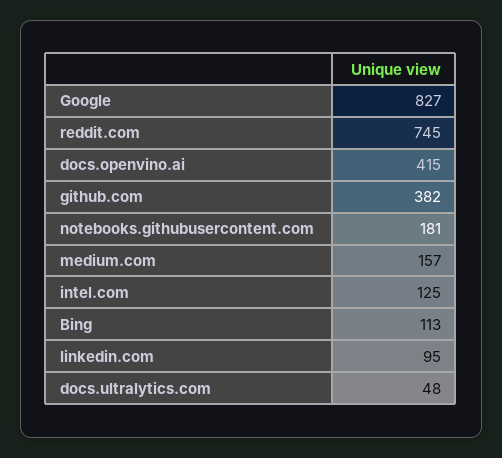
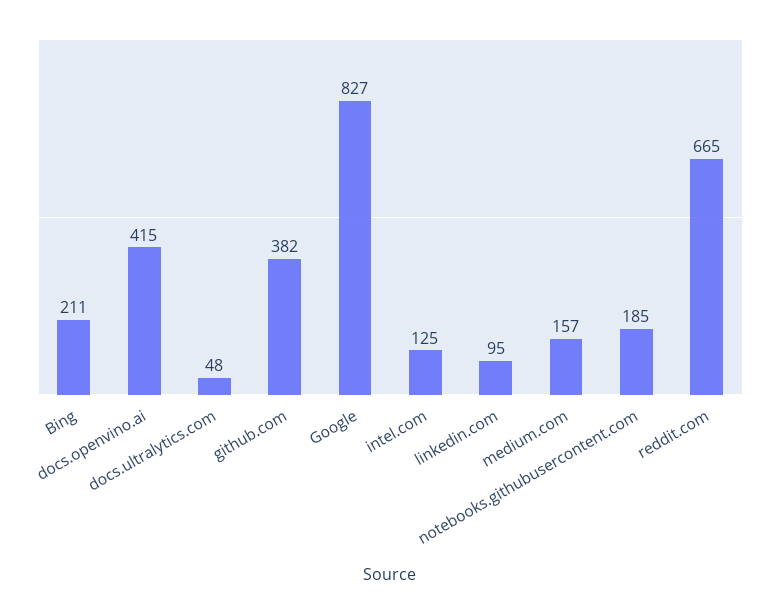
reddit.com: 745 -> 665
notebooks.githubusercontent.com: 181 -> 185
Bing: 113 -> 211

